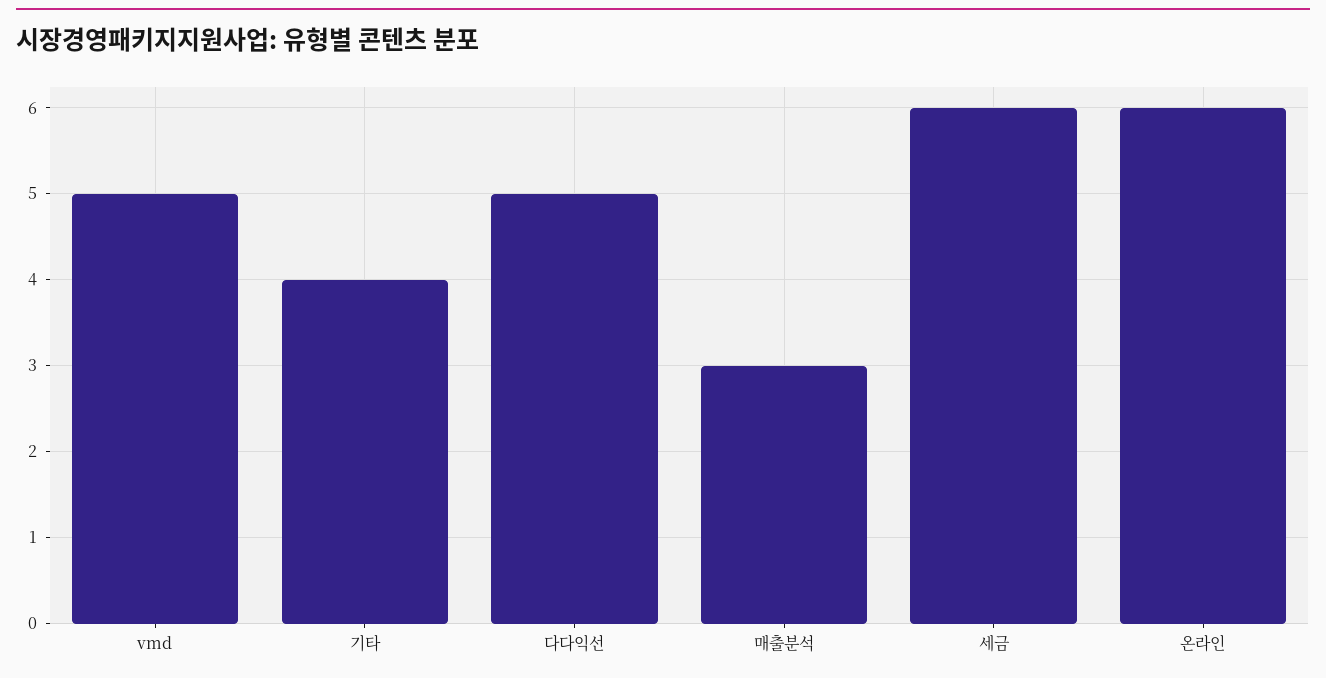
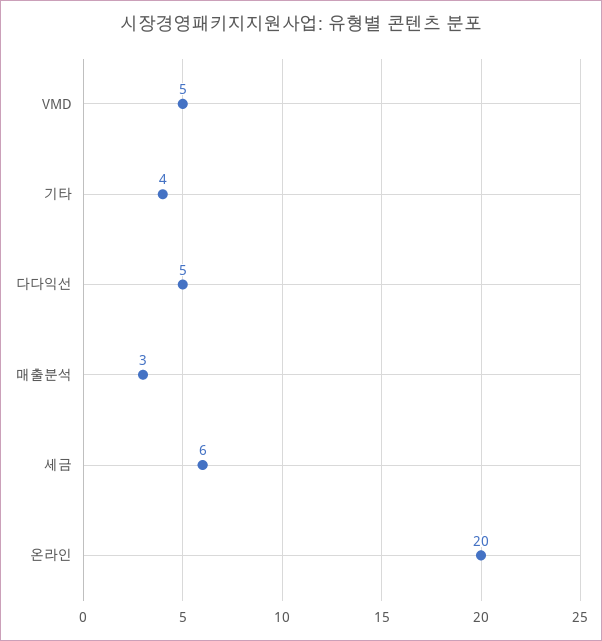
온라인: 6 -> 20

